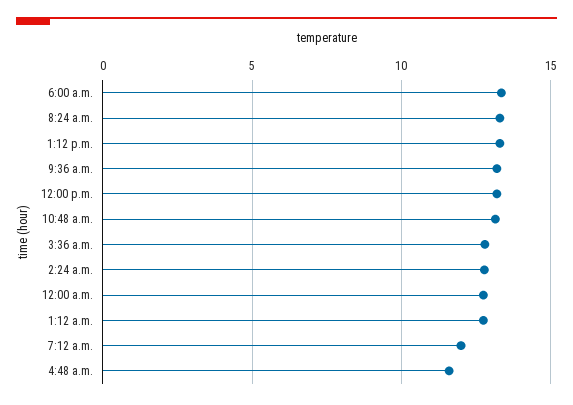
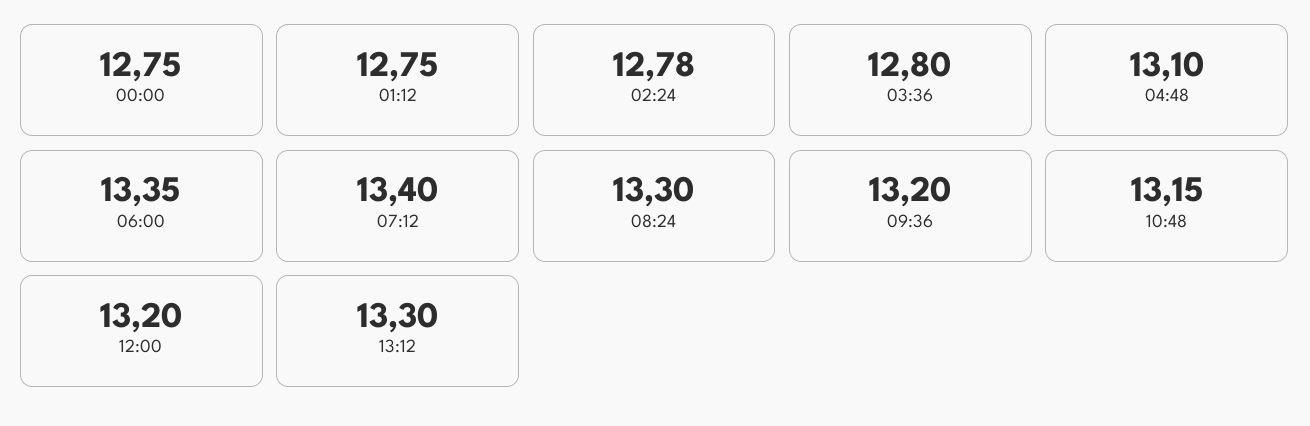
7:12 a.m.: 12 -> 13.4
4:48 a.m.: 11.5 -> 13.1

